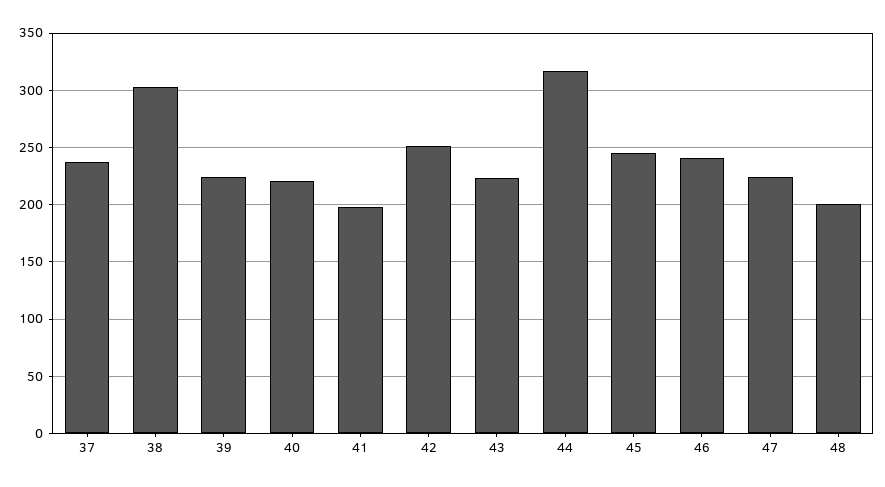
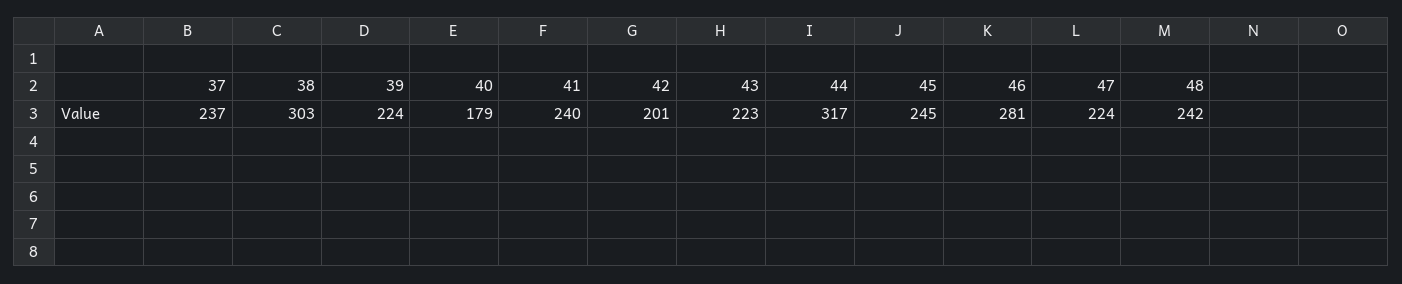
40: 220 -> 179
41: 200 -> 240
42: 250 -> 201
46: 240 -> 281
48: 200 -> 242

